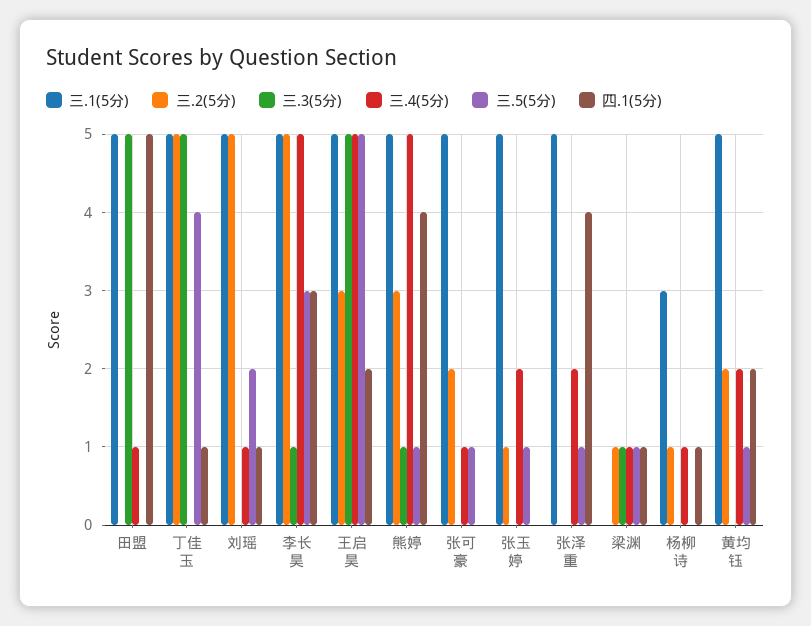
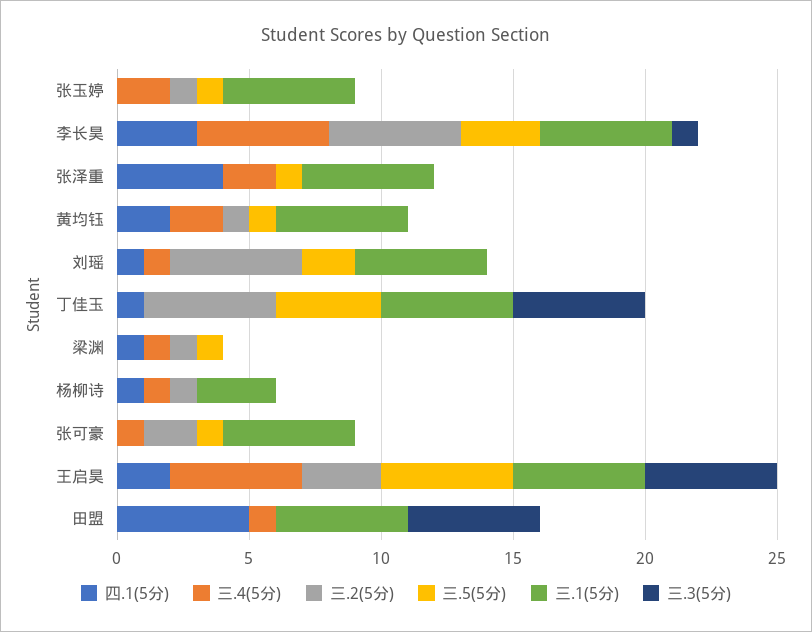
三.1(5分), 熊婷: 5 -> none
三.2(5分), 熊婷: 3 -> none
三.3(5分), 熊婷: 1 -> none
三.4(5分), 熊婷: 5 -> none
三.5(5分), 熊婷: 1 -> none
四.1(5分), 熊婷: 4 -> none
三.3(5分), 梁渊: 1 -> 0
三.2(5分), 黄均钰: 2 -> 1

